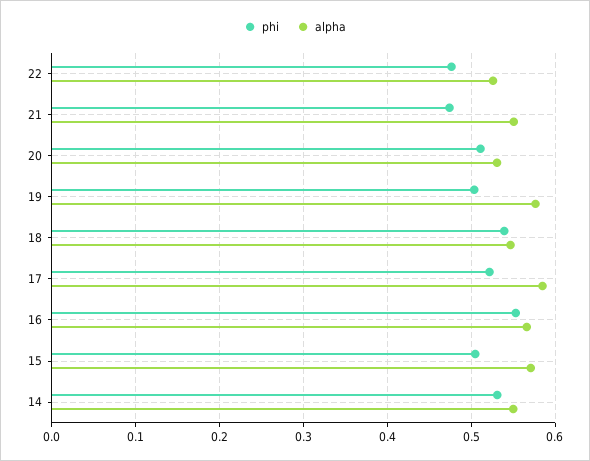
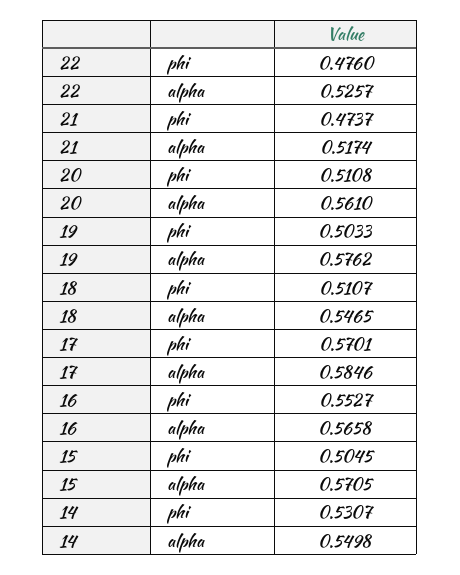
alpha, 21: 0.55 -> 0.5174
alpha, 20: 0.53 -> 0.561
phi, 18: 0.54 -> 0.5107
phi, 17: 0.52 -> 0.5701

